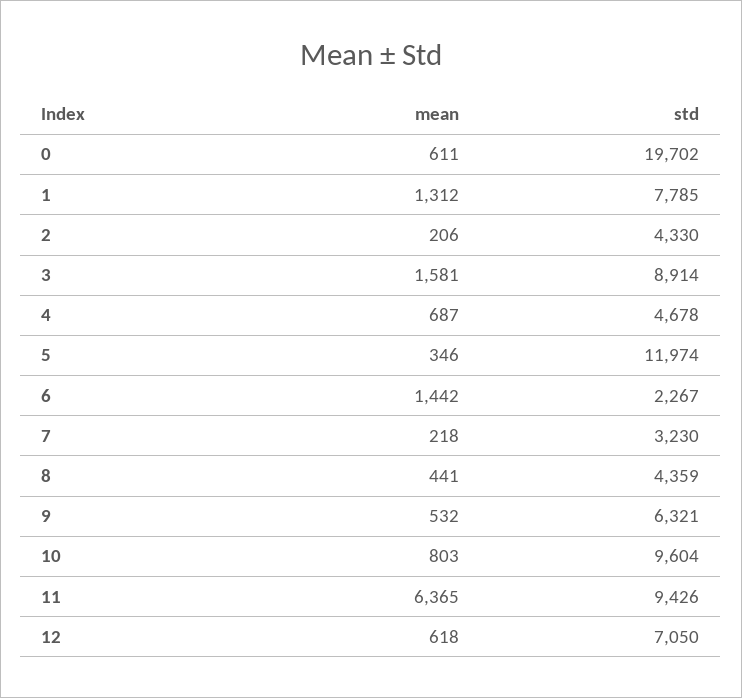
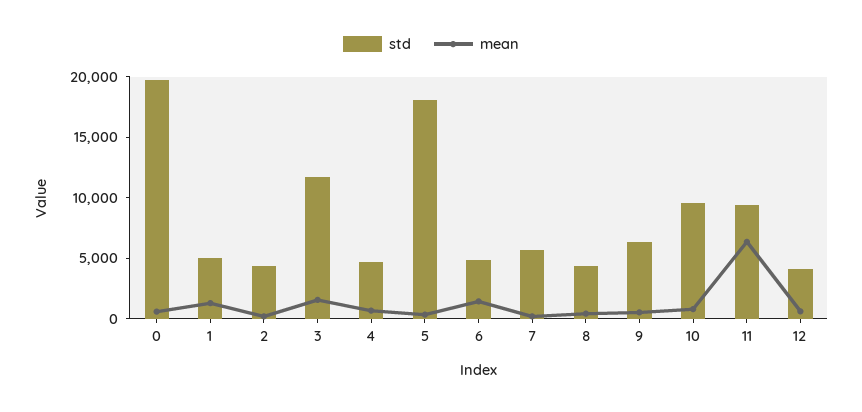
std, 1: 7785 -> 5000
std, 3: 8914 -> 12000
std, 5: 11974 -> 18000
std, 6: 2267 -> 5000
std, 7: 3230 -> 6000
std, 12: 7050 -> 4000

